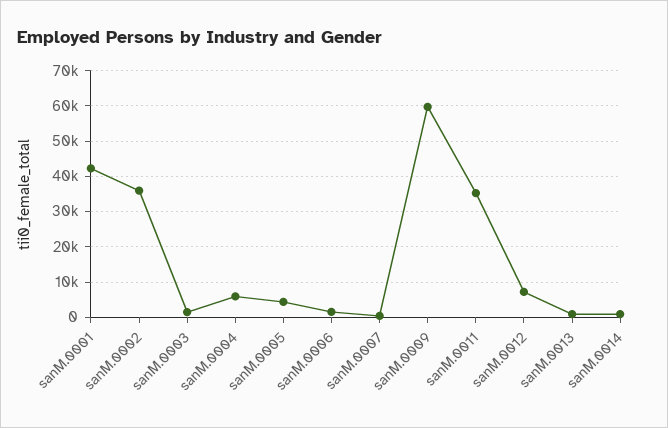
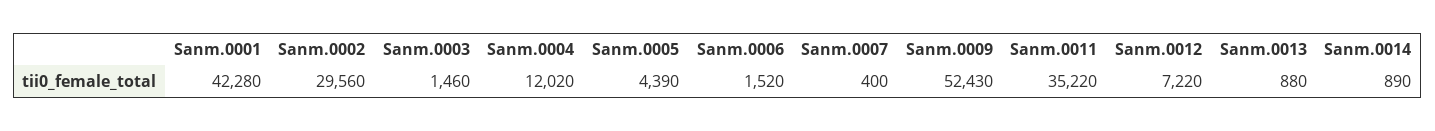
sanM.0002: 36000 -> 29560
sanM.0004: 6000 -> 12020
sanM.0009: 60000 -> 52430

